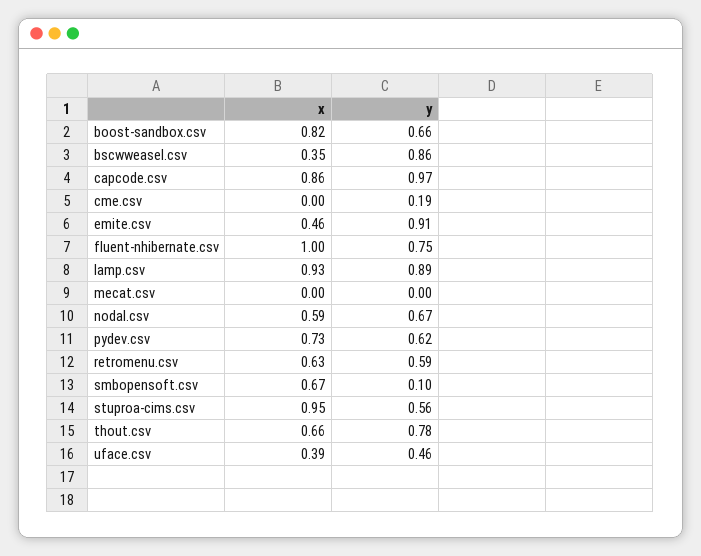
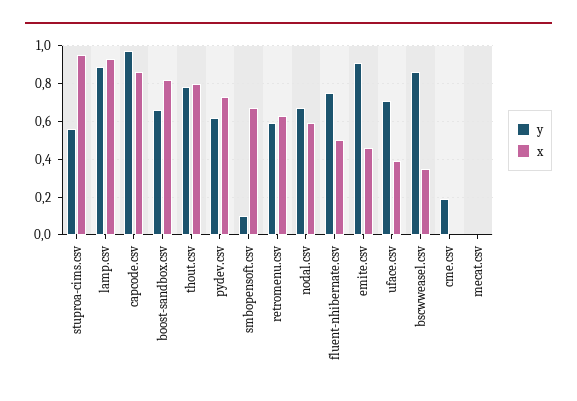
x, fluent-nhibernate.csv: 1 -> 0.5
x, thout.csv: 0.66 -> 0.8
y, uface.csv: 0.46 -> 0.7

